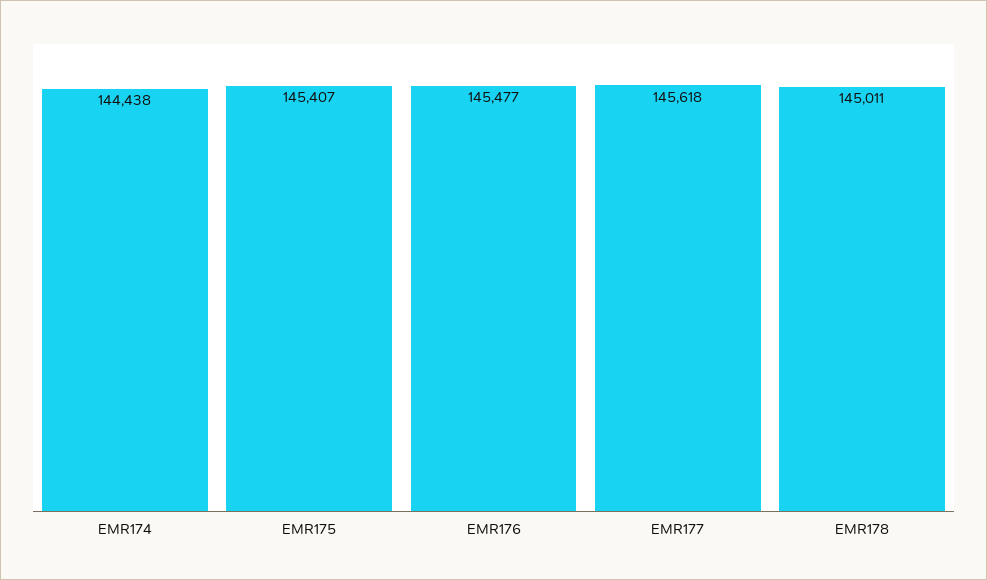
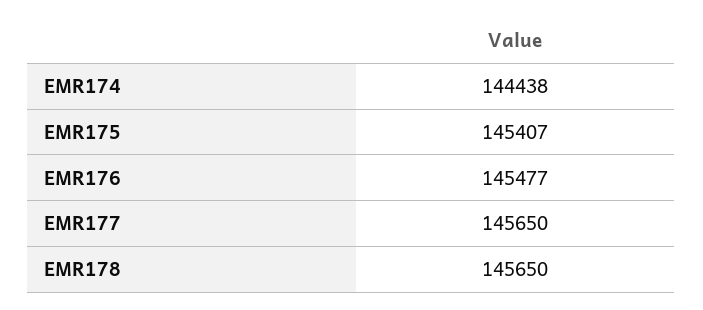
EMR177: 145618 -> 145650
EMR178: 145011 -> 145650

